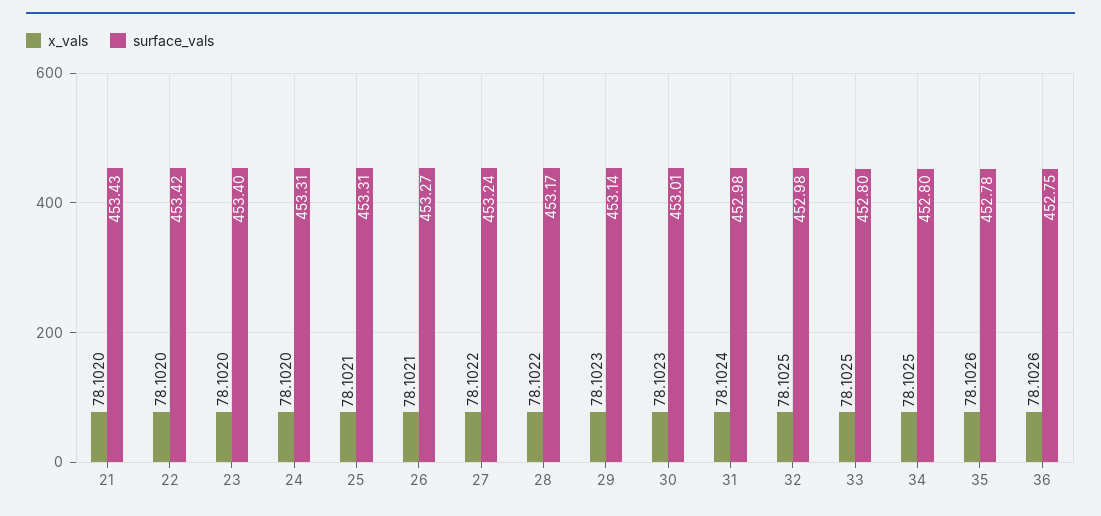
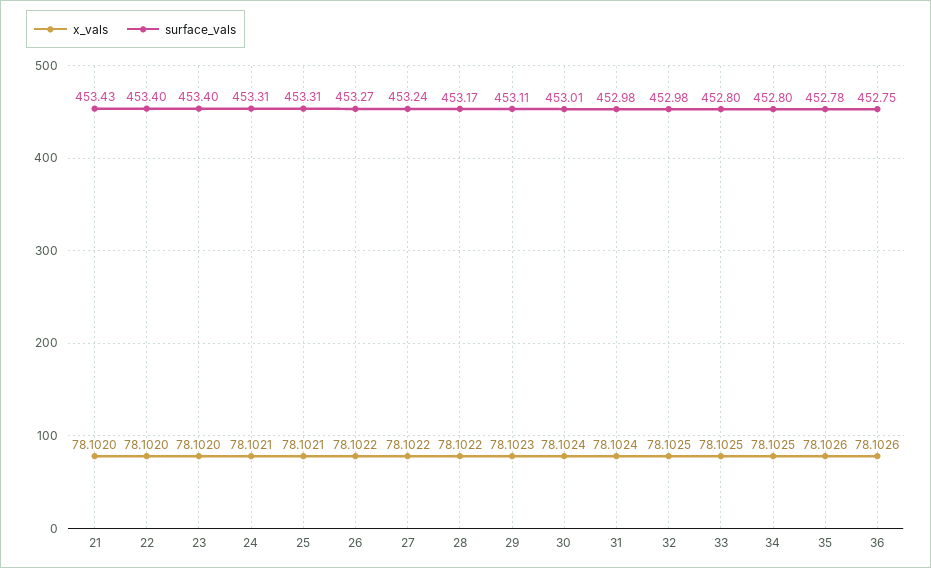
surface_vals, 22: 453.42 -> 453.4
x_vals, 24: 78.102 -> 78.1021
x_vals, 26: 78.1021 -> 78.1022
surface_vals, 29: 453.14 -> 453.11
x_vals, 30: 78.1023 -> 78.1024

